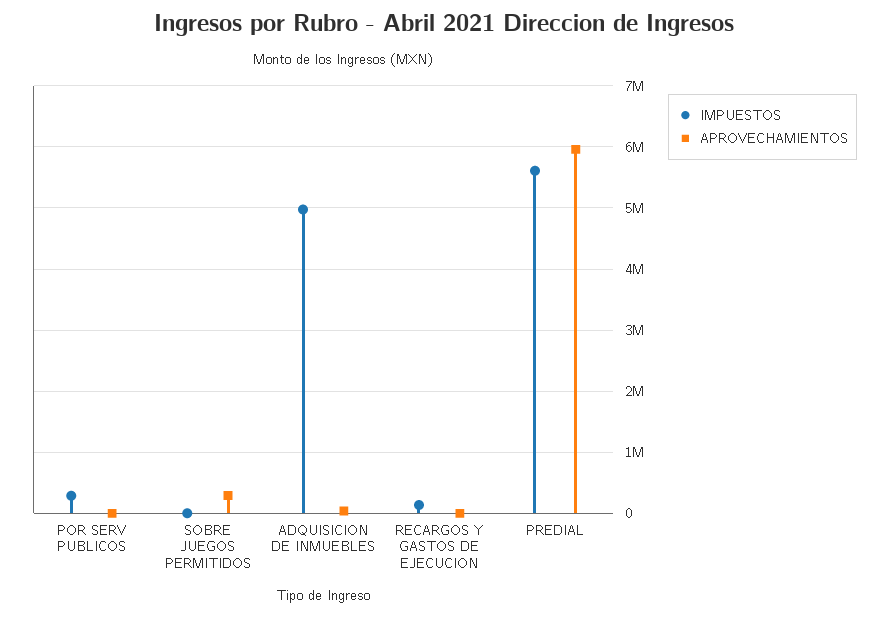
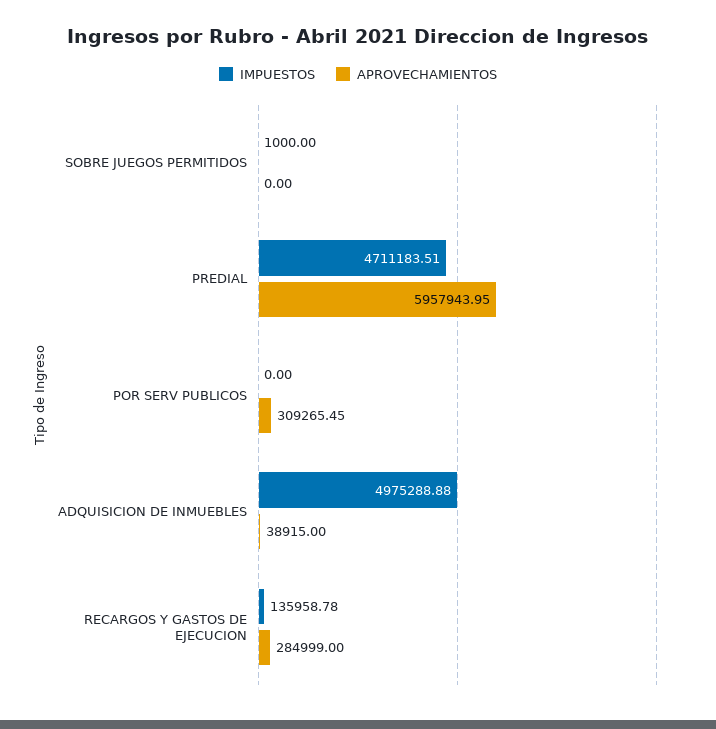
IMPUESTOS, POR SERV PUBLICOS: 300000 -> 0
APROVECHAMIENTOS, POR SERV PUBLICOS: 0 -> 309265.45
APROVECHAMIENTOS, SOBRE JUEGOS PERMITIDOS: 300000 -> 0
APROVECHAMIENTOS, RECARGOS Y GASTOS DE EJECUCION: 0 -> 284999
IMPUESTOS, PREDIAL: 5600000 -> 4711183.51

